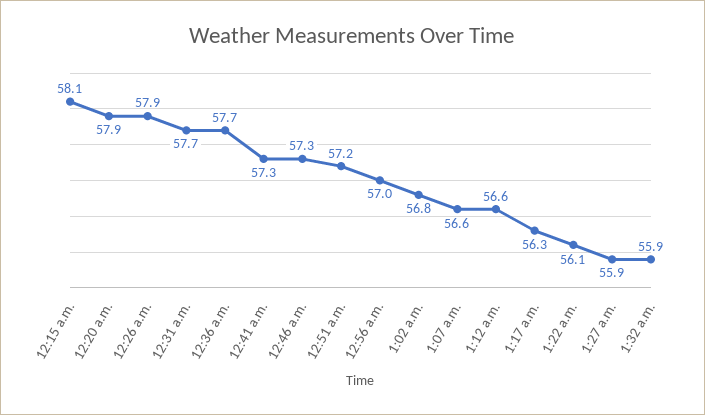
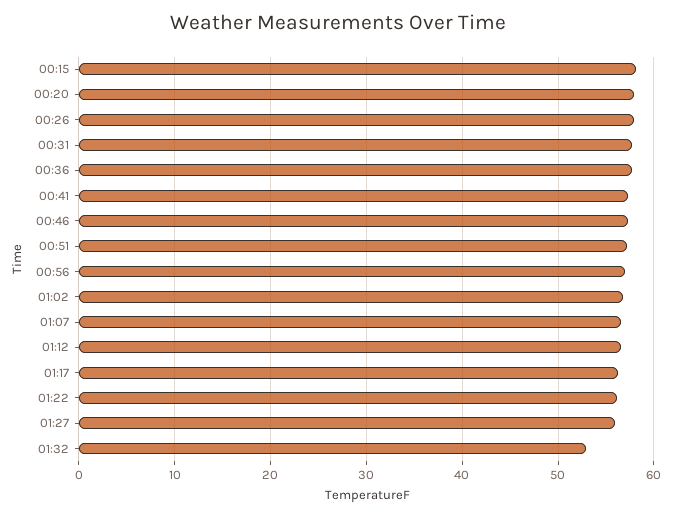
1:32 a.m.: 55.9 -> 53

